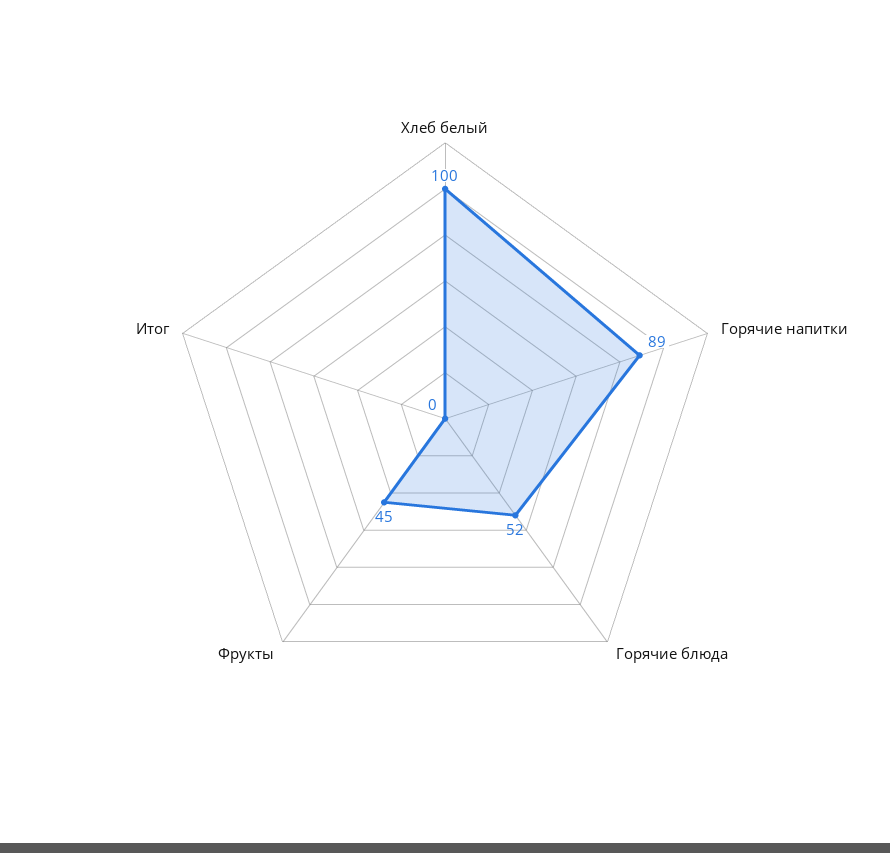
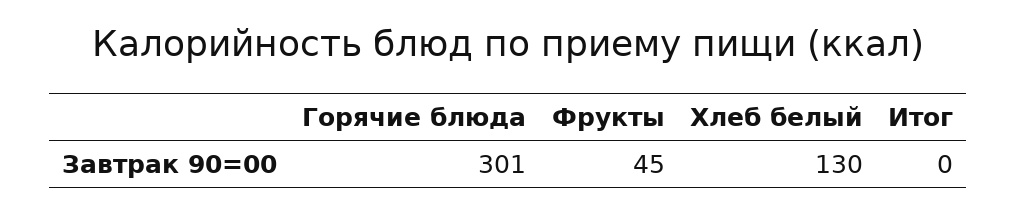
Хлеб белый: 100 -> 130
Горячие напитки: 89 -> none
Горячие блюда: 52 -> 301

